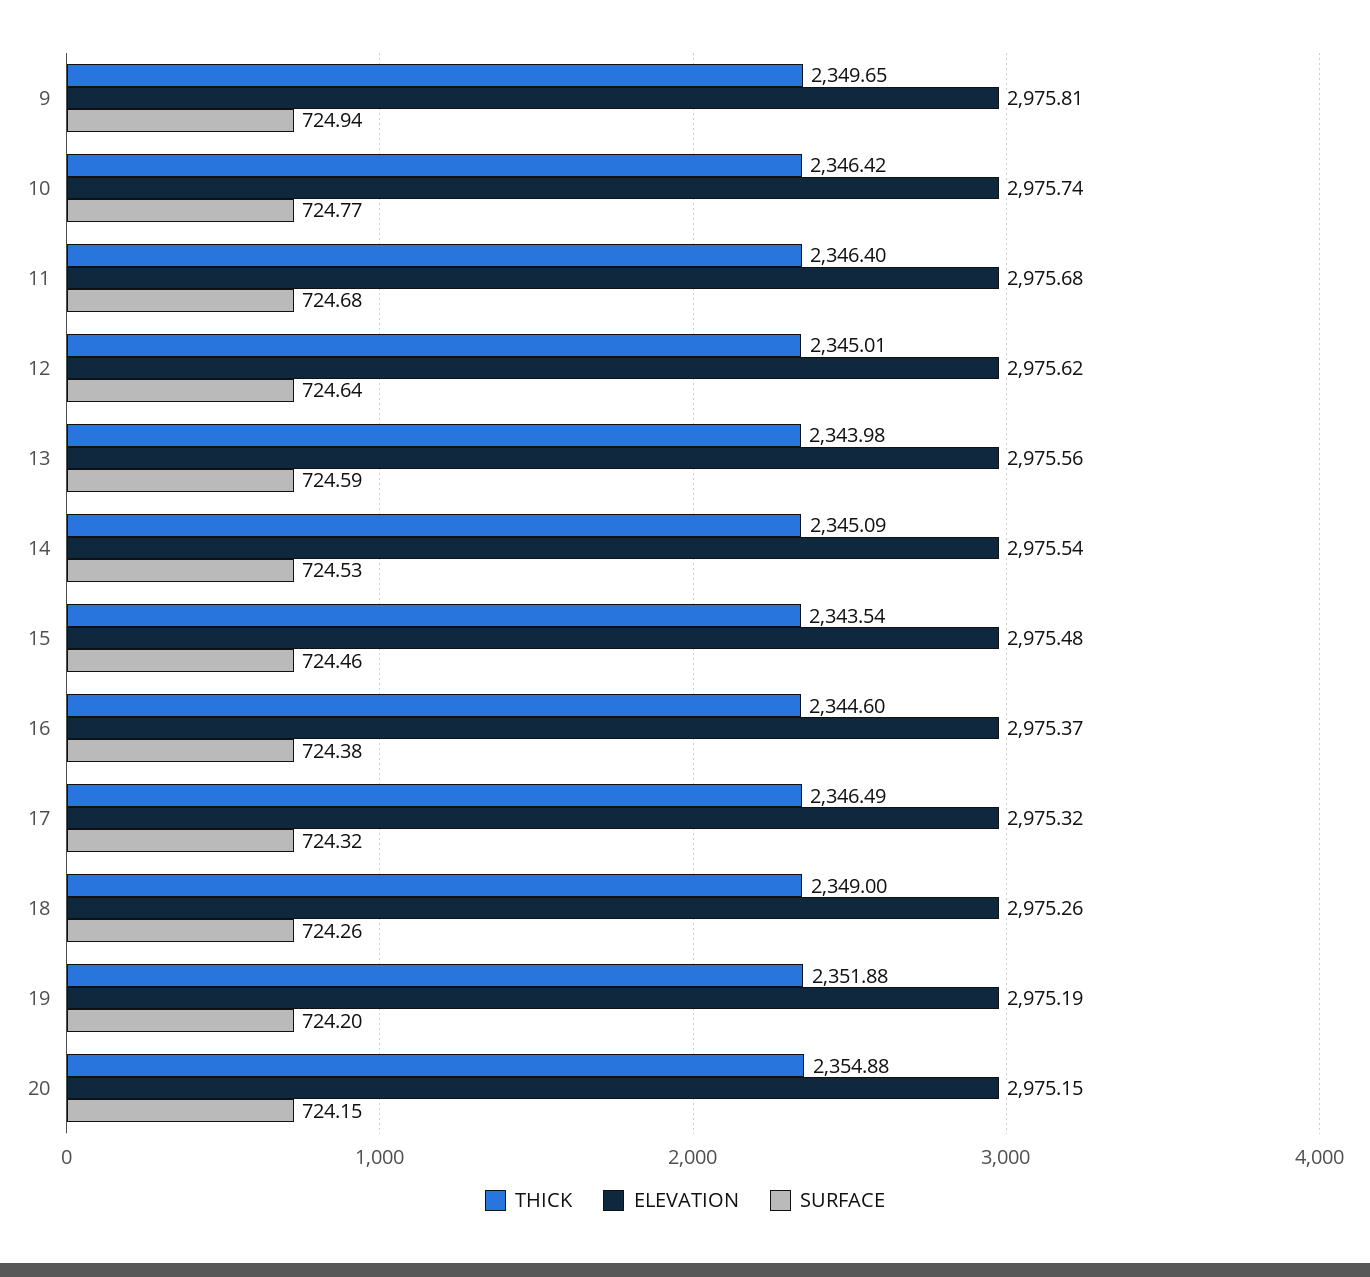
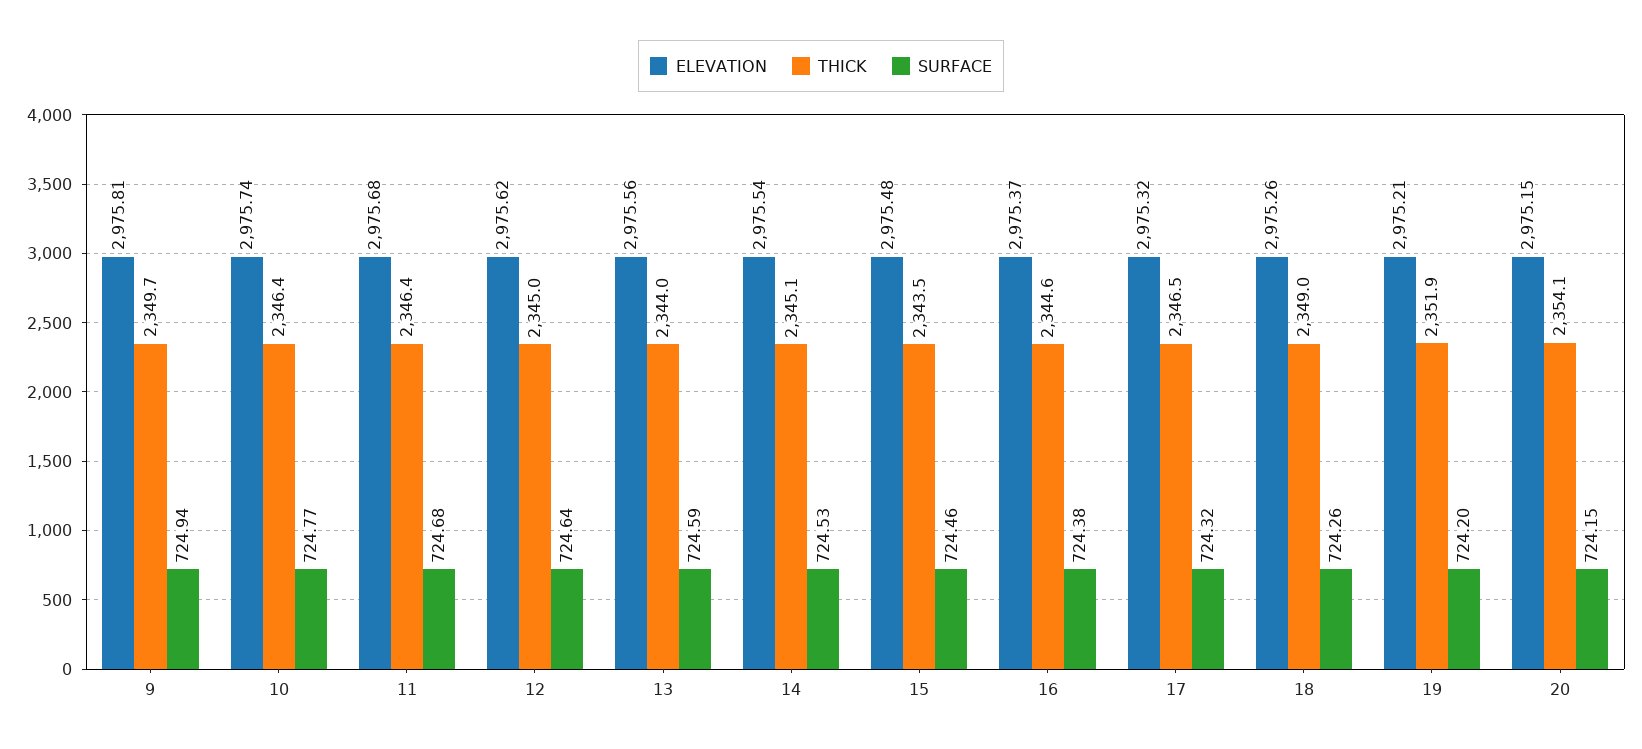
ELEVATION, 19: 2975.19 -> 2975.21
THICK, 20: 2354.88 -> 2354.1

